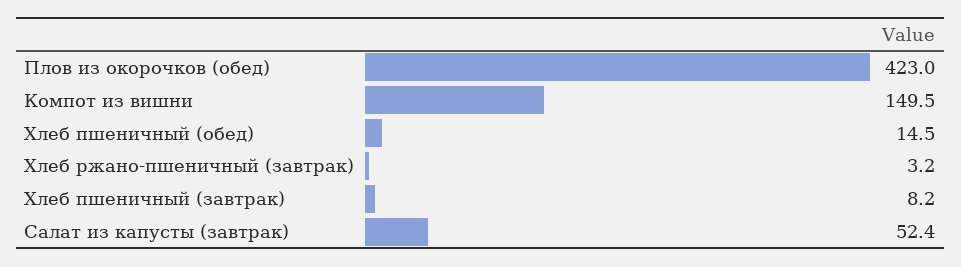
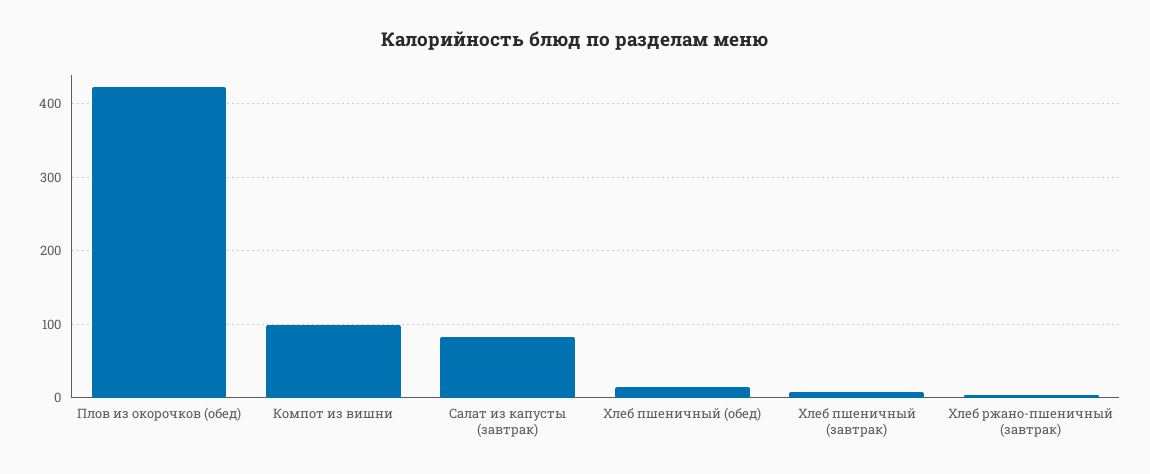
Компот из вишни: 149.5 -> 100
Салат из капусты (завтрак): 52.4 -> 80

